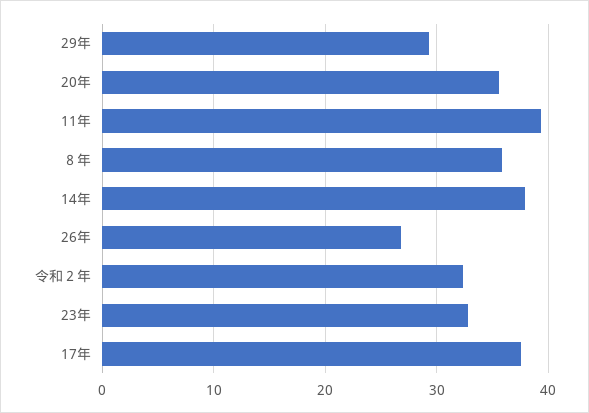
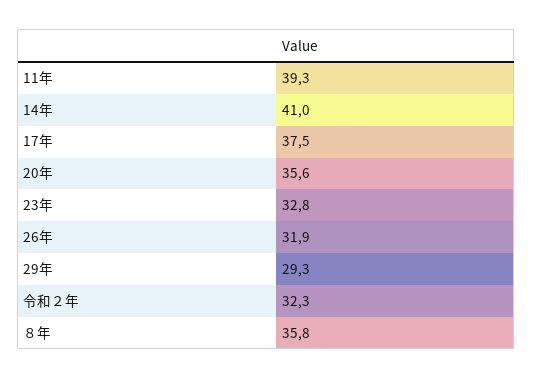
14年: 38 -> 41
26年: 27 -> 31.9

